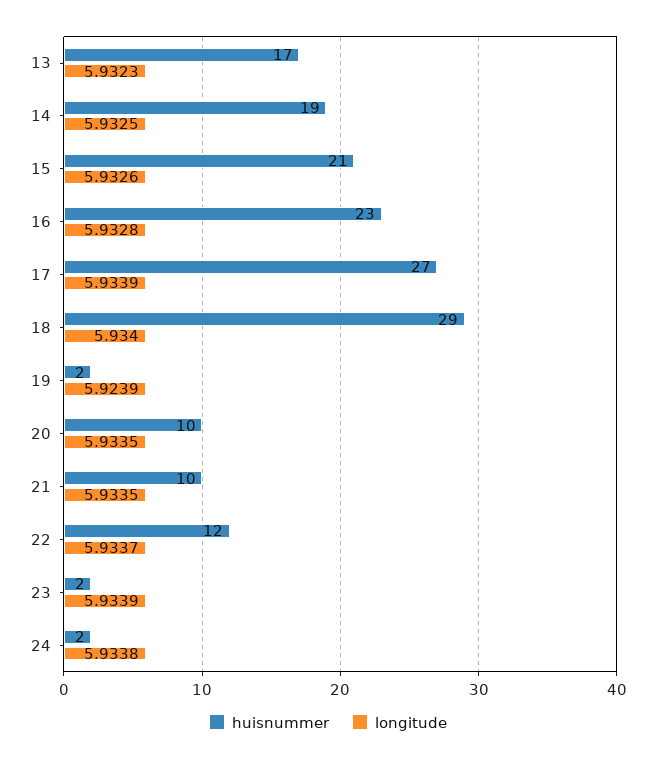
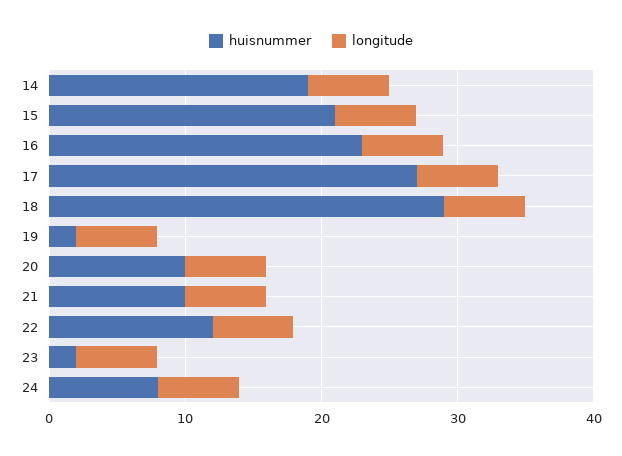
huisnummer, 13: 17 -> none
longitude, 13: 5.9323 -> none
huisnummer, 24: 2 -> 8

